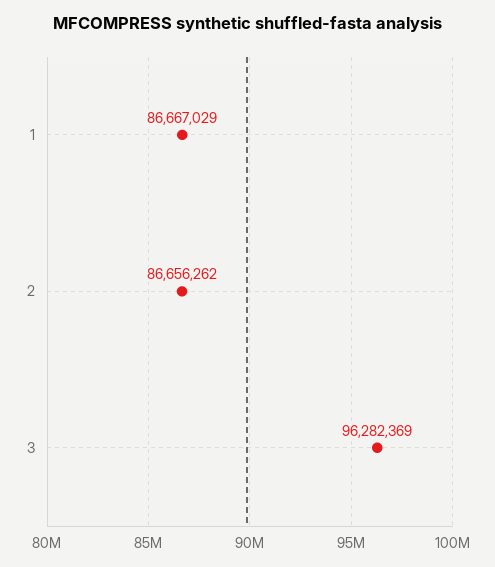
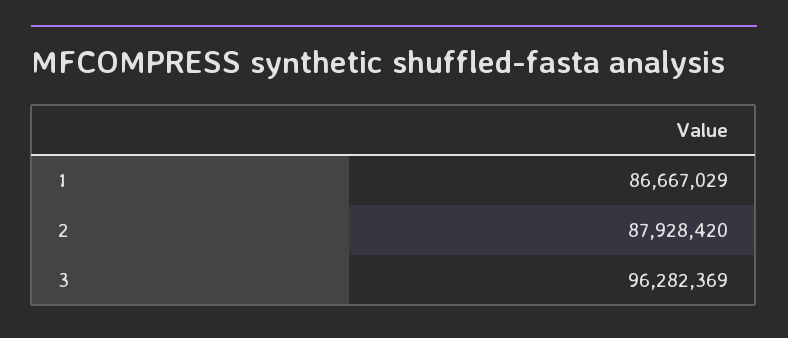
2: 86656262 -> 87928420

